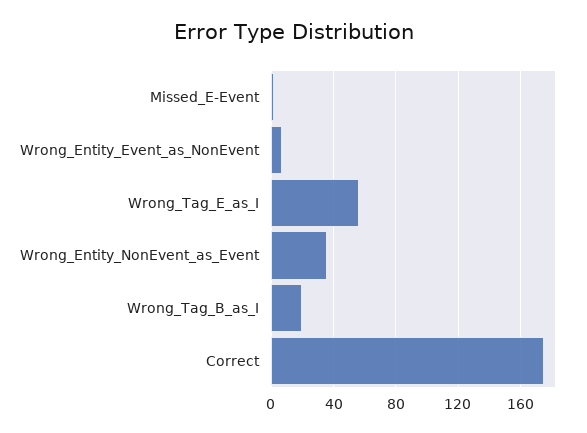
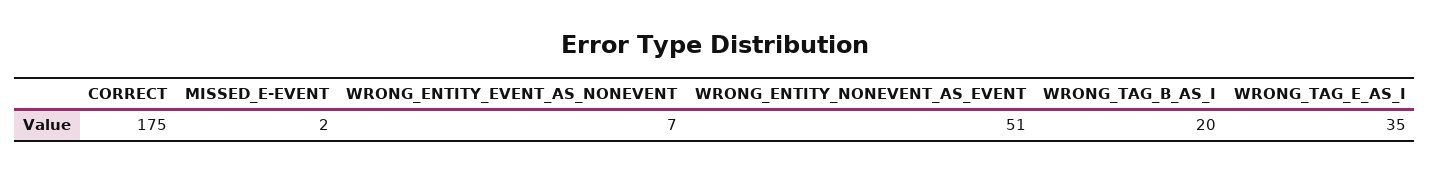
Wrong_Tag_E_as_I: 55 -> 35
Wrong_Entity_NonEvent_as_Event: 35 -> 51

